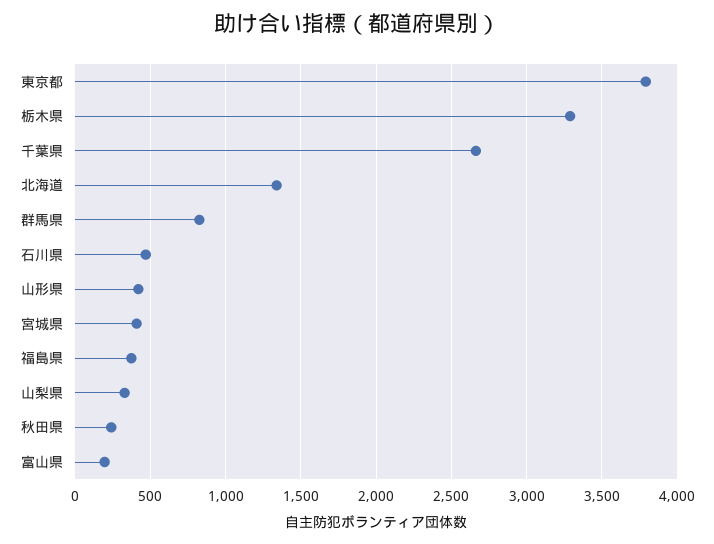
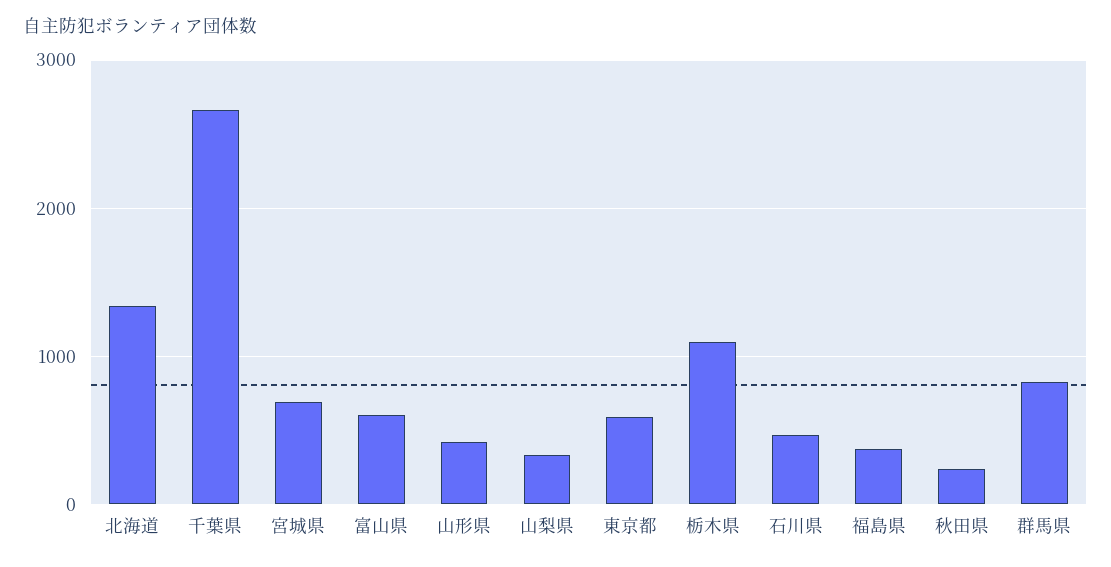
東京都: 3800 -> 600
栃木県: 3300 -> 1100
宮城県: 400 -> 700
富山県: 200 -> 600

